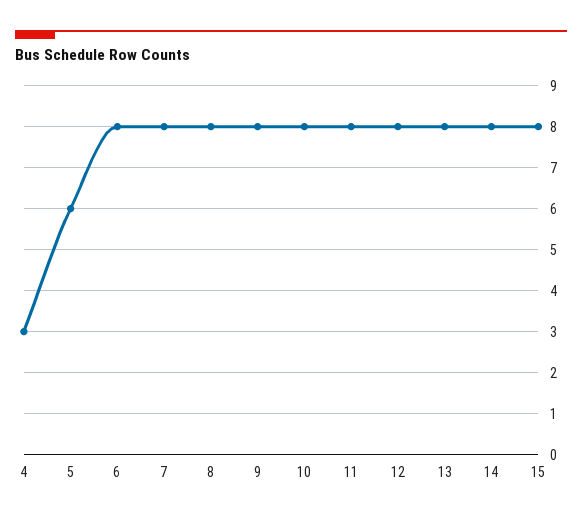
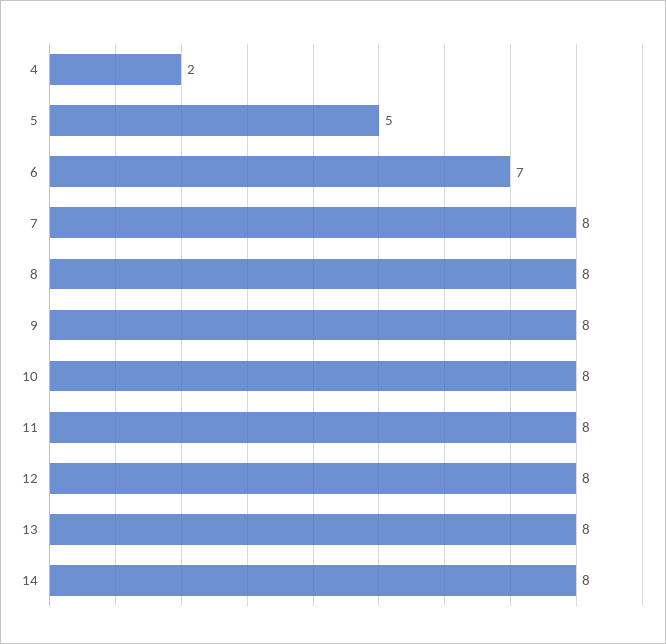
4: 3 -> 2
5: 6 -> 5
6: 8 -> 7
15: 8 -> none

